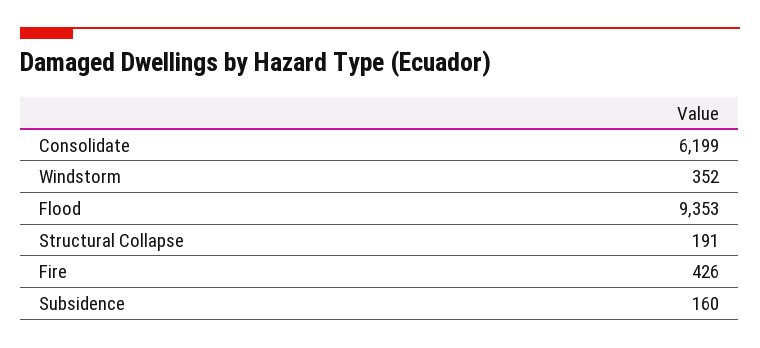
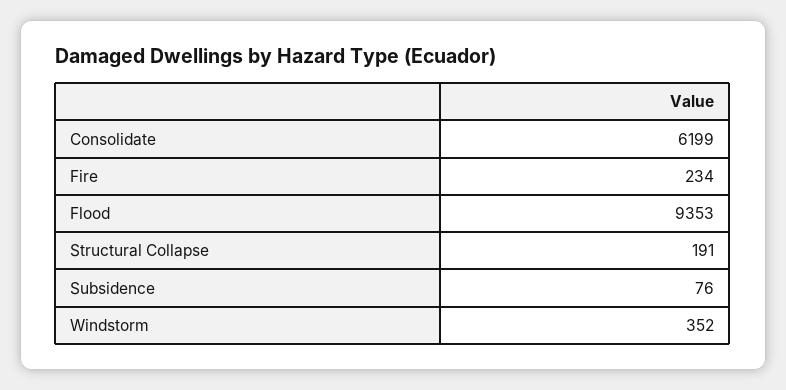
Fire: 426 -> 234
Subsidence: 160 -> 76

